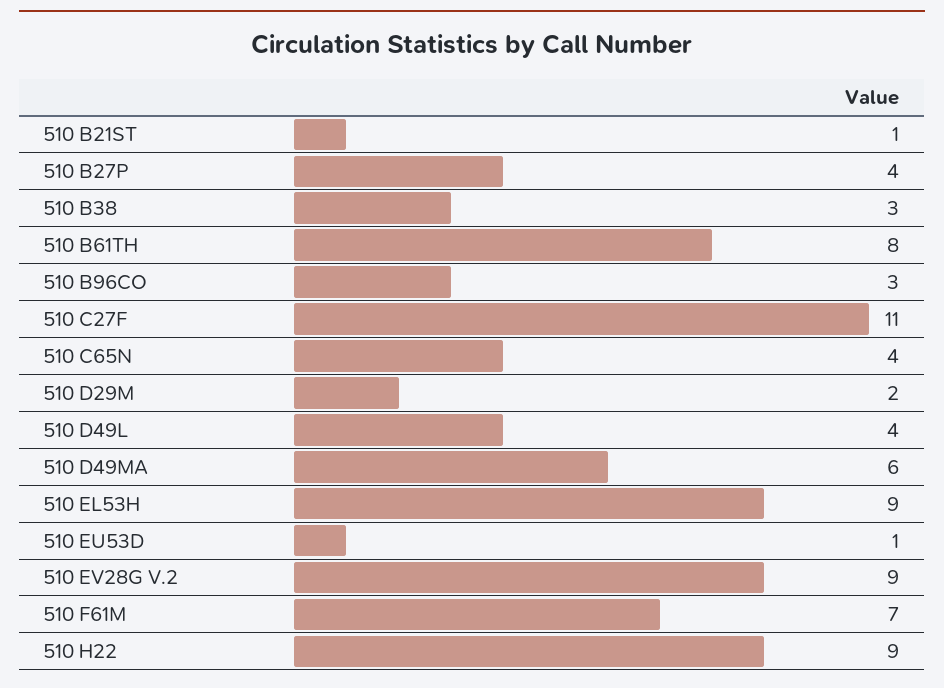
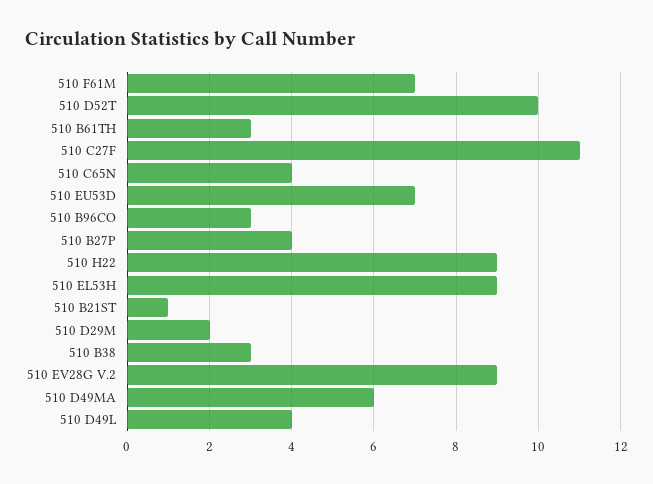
510 B61TH: 8 -> 3
510 EU53D: 1 -> 7
510 D52T: none -> 10

